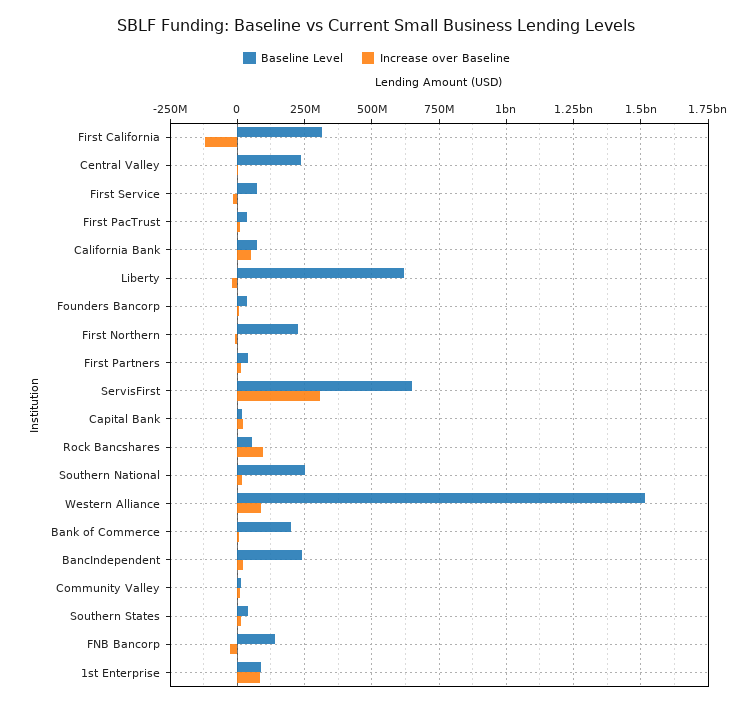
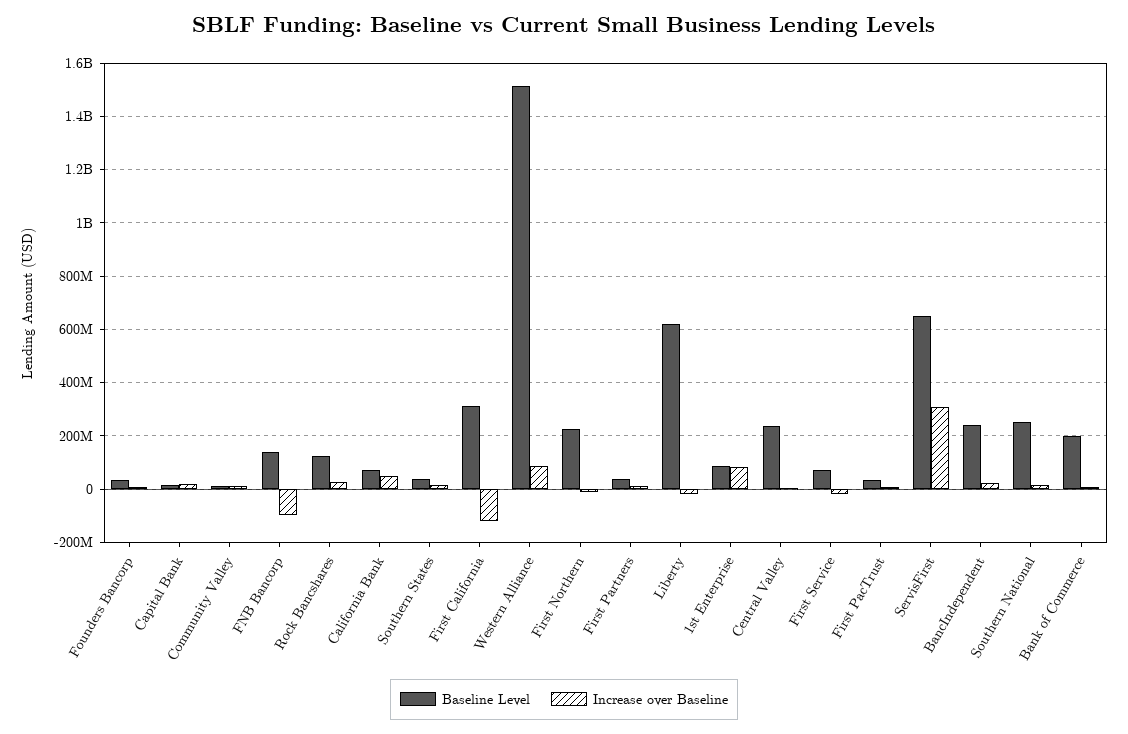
Baseline Level, Rock Bancshares: 50000000 -> 125000000
Increase over Baseline, Rock Bancshares: 100000000 -> 25000000
Increase over Baseline, FNB Bancorp: -25000000 -> -100000000

